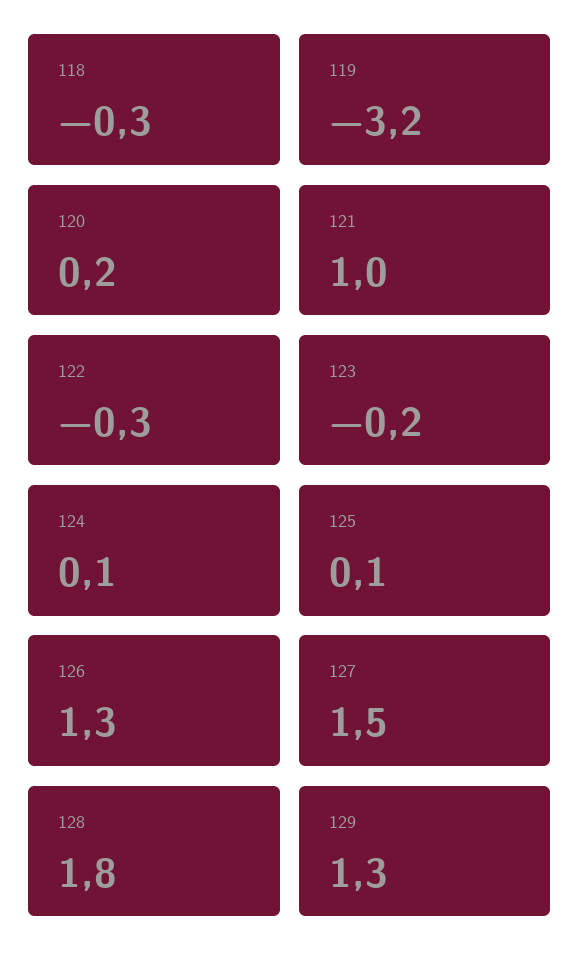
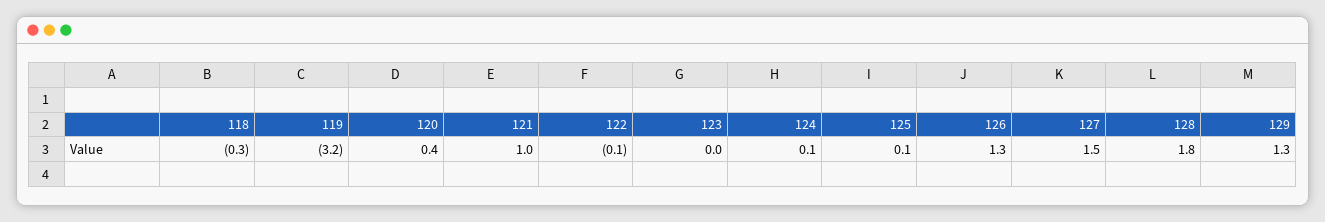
120: 0.2 -> 0.4
122: -0.3 -> -0.1
123: -0.2 -> 0

